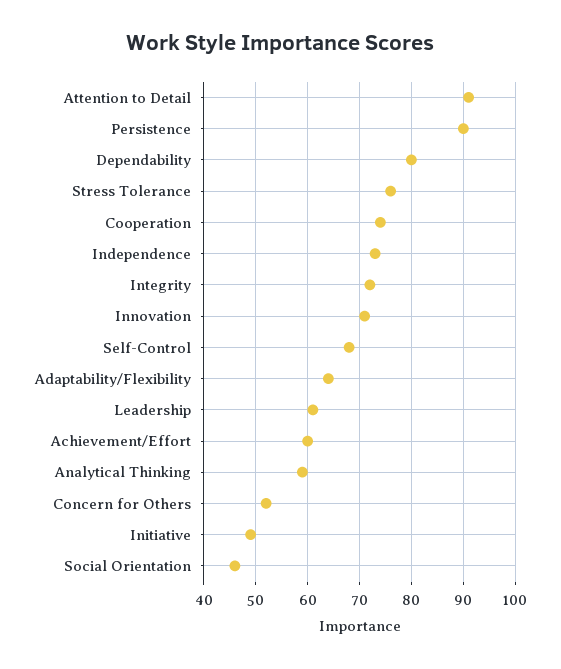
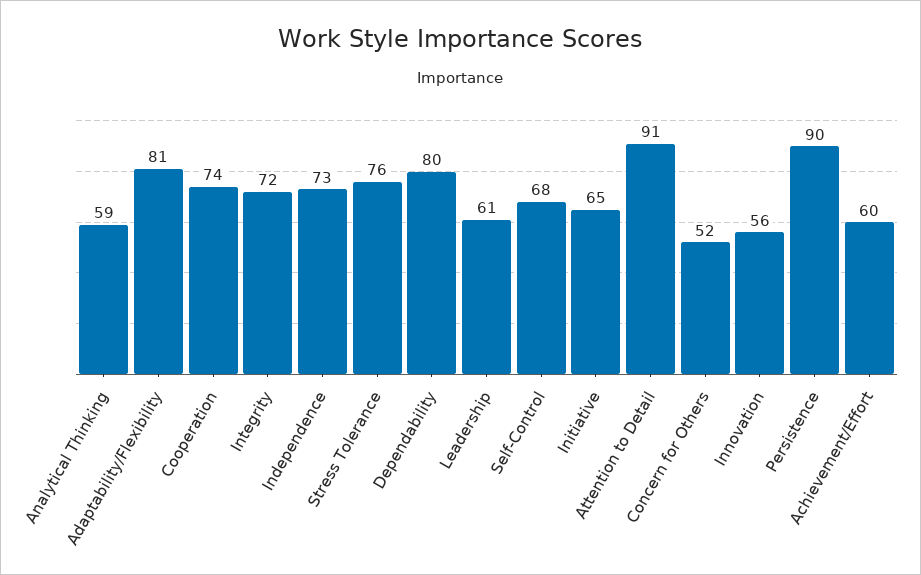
Innovation: 70 -> 56
Adaptability/Flexibility: 65 -> 81
Initiative: 50 -> 65
Social Orientation: 45 -> none

